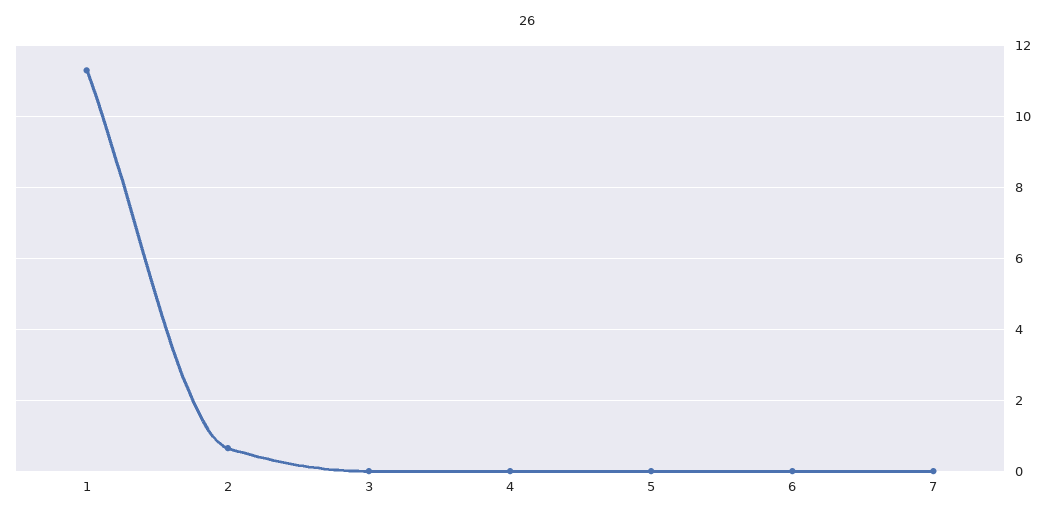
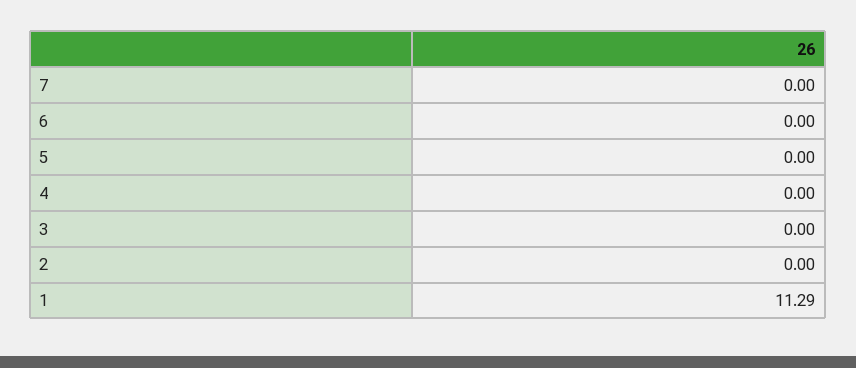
2: 0.6 -> 0

